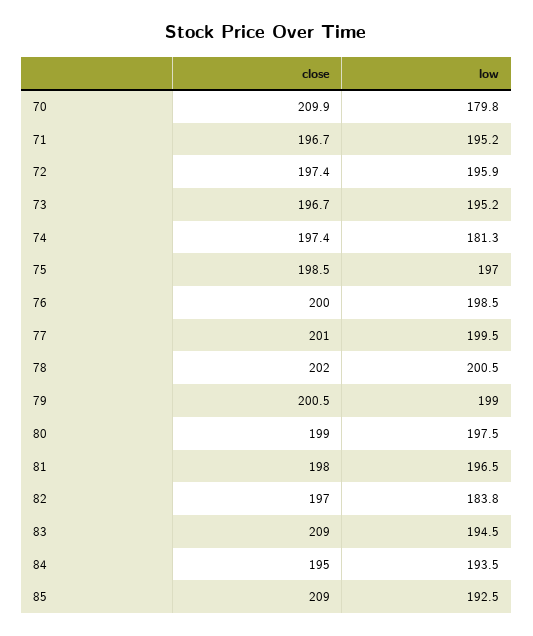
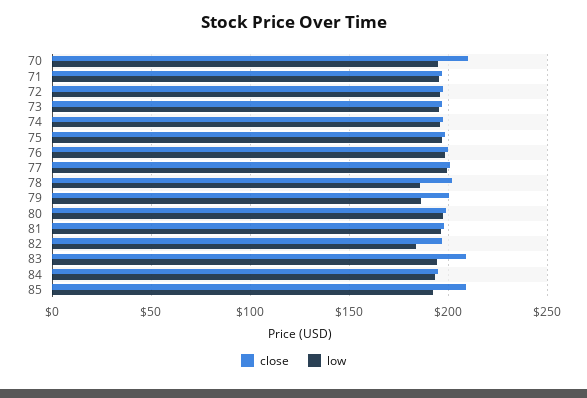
low, 70: 179.8 -> 195
low, 74: 181.3 -> 195
low, 78: 200.5 -> 185
low, 79: 199 -> 185

